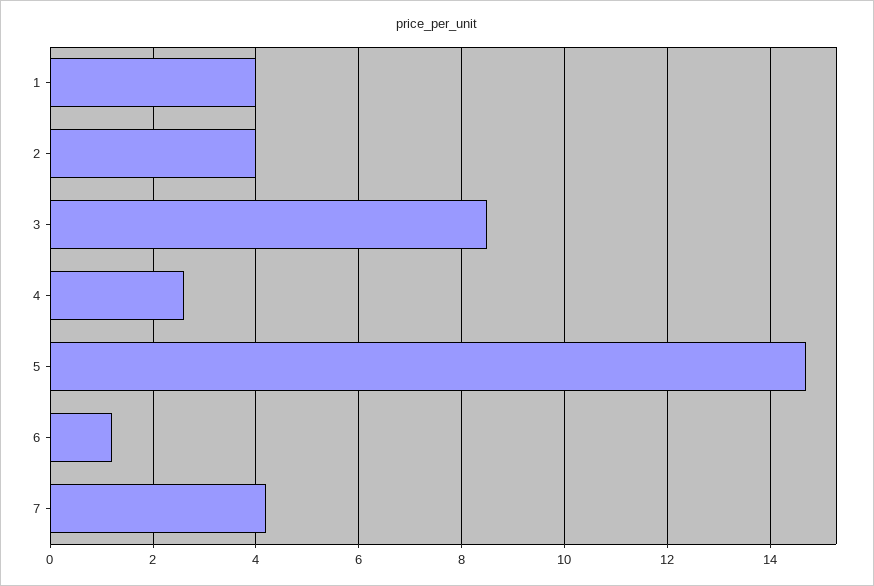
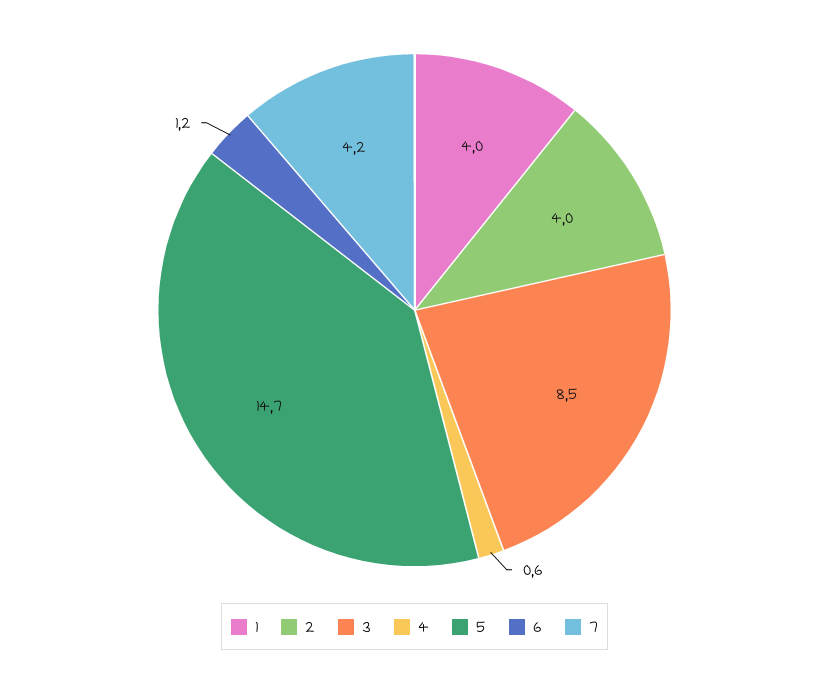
4: 2.5 -> 0.6

